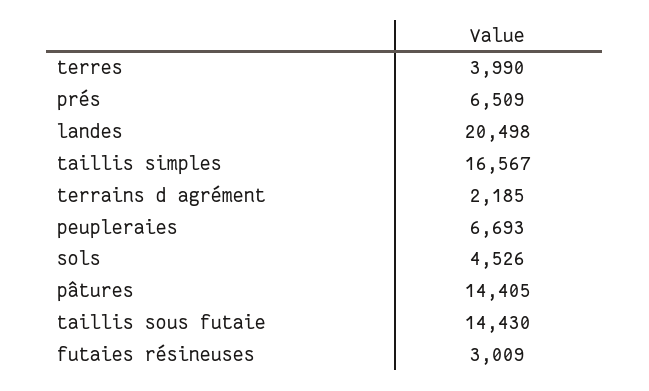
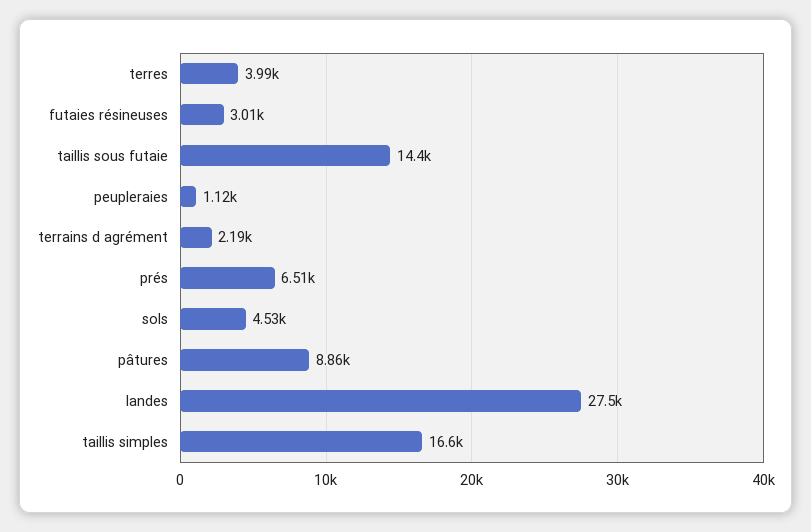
landes: 20498 -> 27500
peupleraies: 6693 -> 1120
pâtures: 14405 -> 8860

